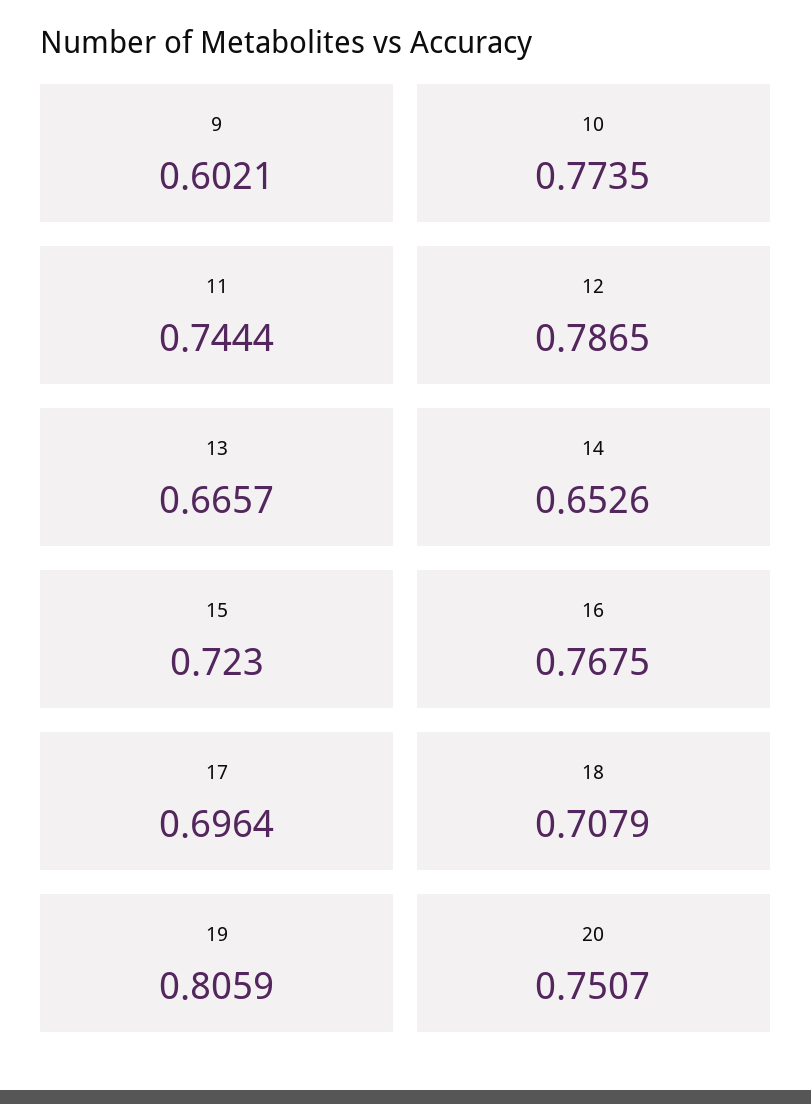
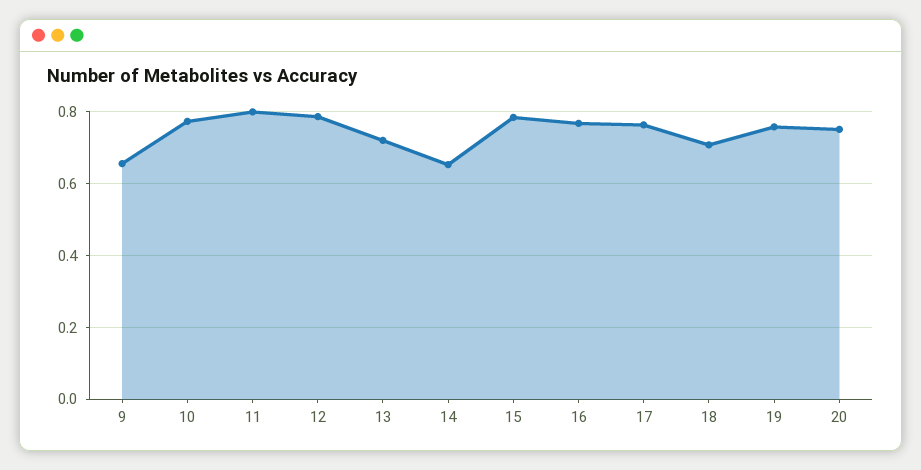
9: 0.6021 -> 0.66
11: 0.7444 -> 0.8
13: 0.6657 -> 0.72
15: 0.723 -> 0.78
17: 0.6964 -> 0.76
19: 0.8059 -> 0.76

